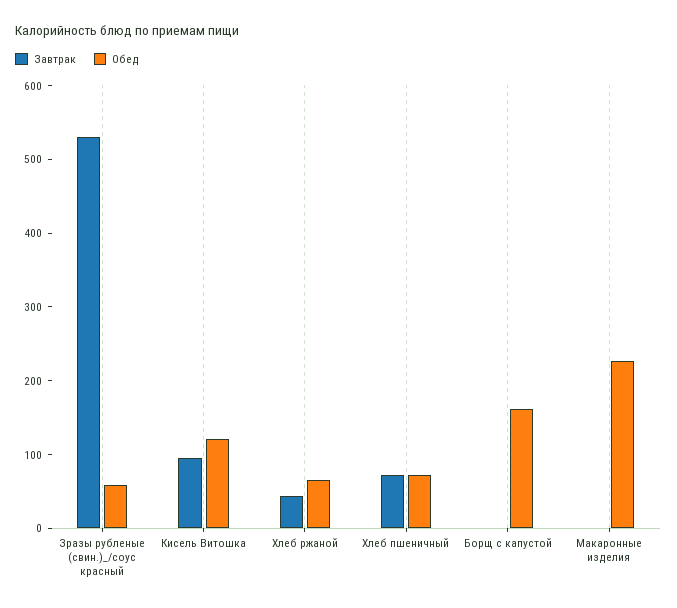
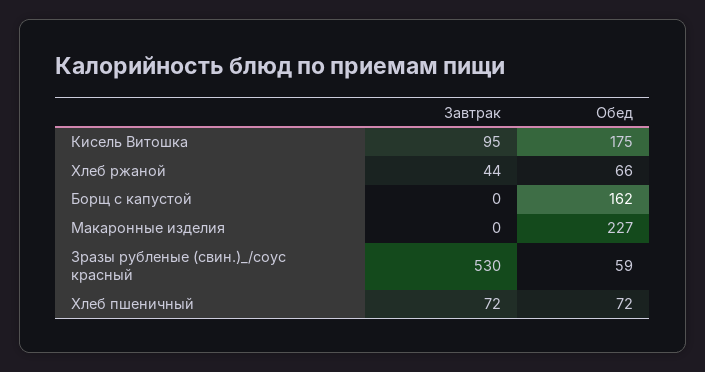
Обед, Кисель Витошка: 120 -> 175

